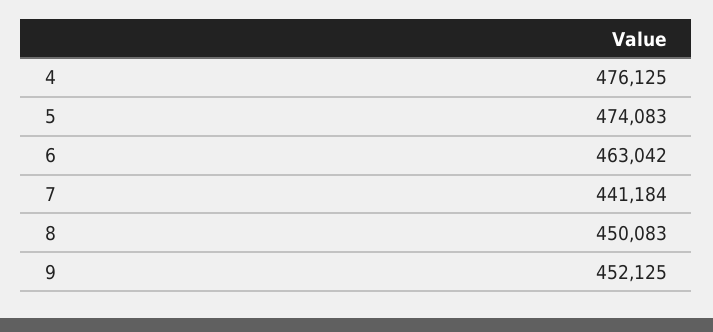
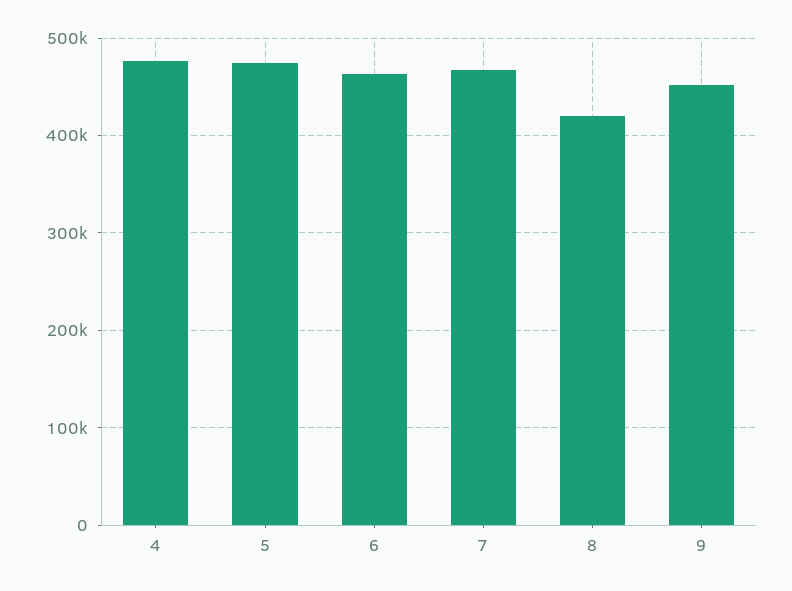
7: 441184 -> 470000
8: 450083 -> 420000

